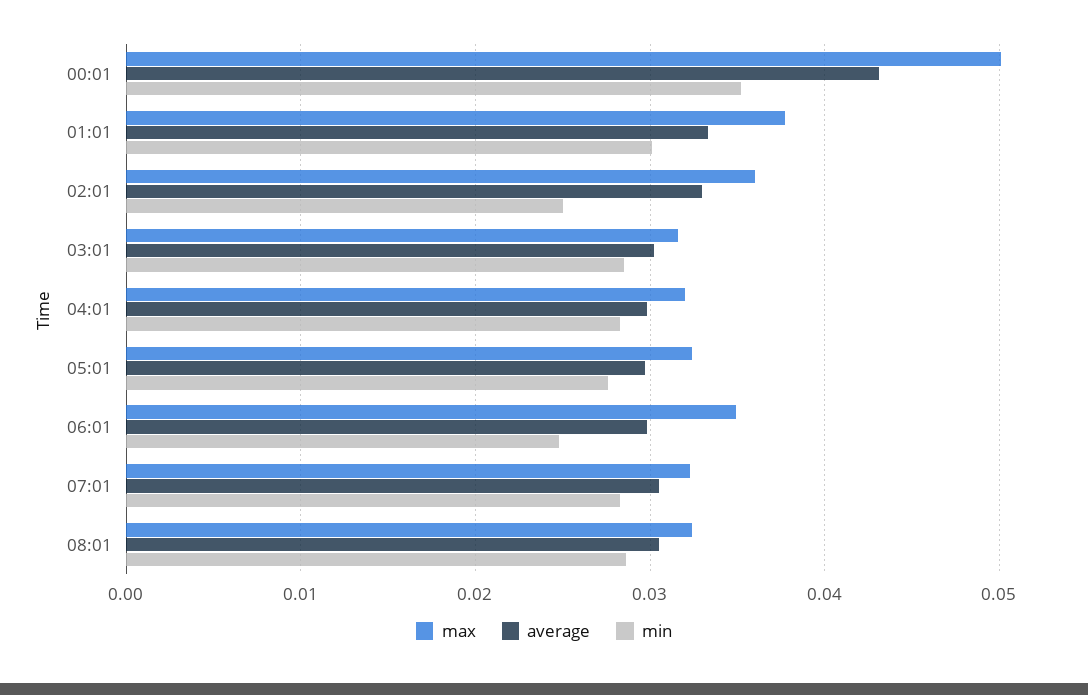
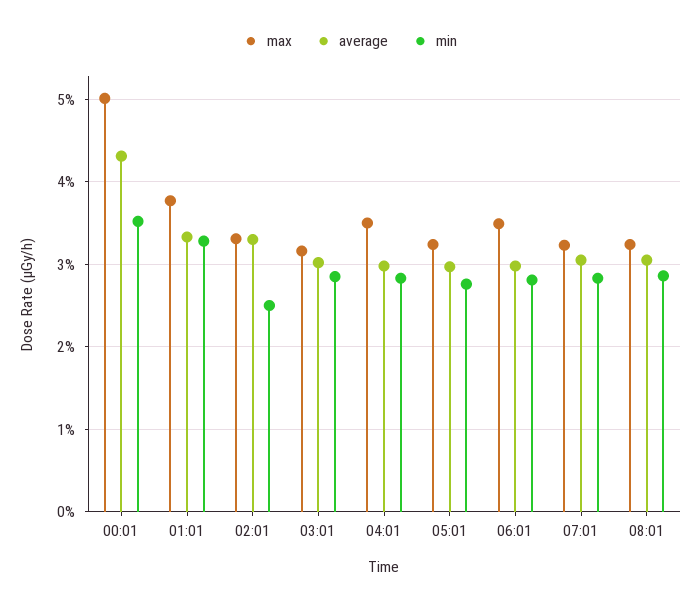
min, 01:01: 0.03 -> 0.033
max, 02:01: 0.036 -> 0.033
max, 04:01: 0.032 -> 0.035
min, 06:01: 0.025 -> 0.028

